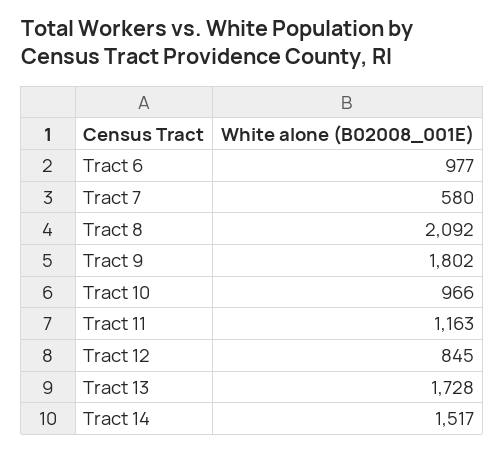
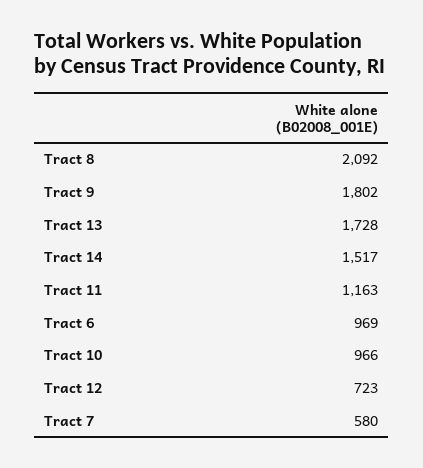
Tract 6: 977 -> 969
Tract 12: 845 -> 723

